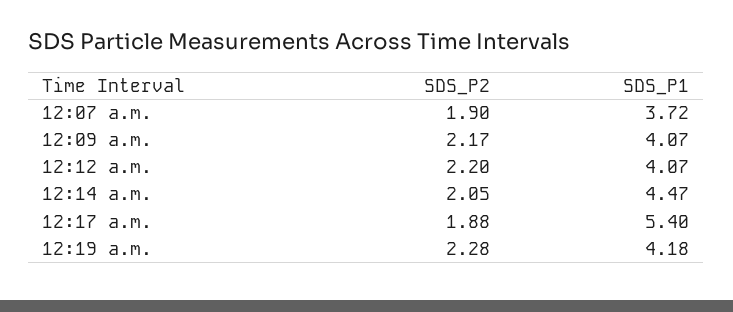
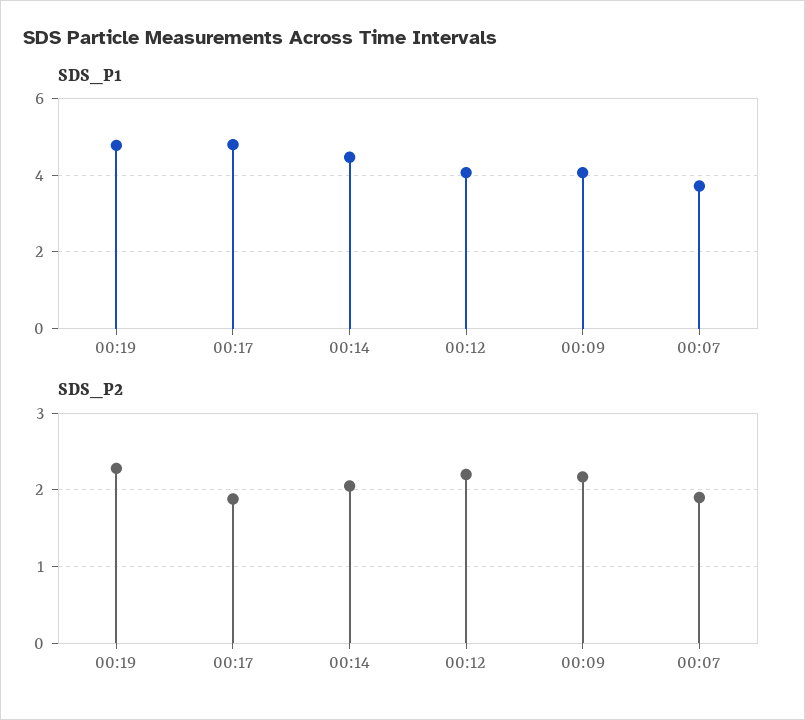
SDS_P1, 12:17 a.m.: 5.4 -> 4.8
SDS_P1, 12:19 a.m.: 4.18 -> 4.8

